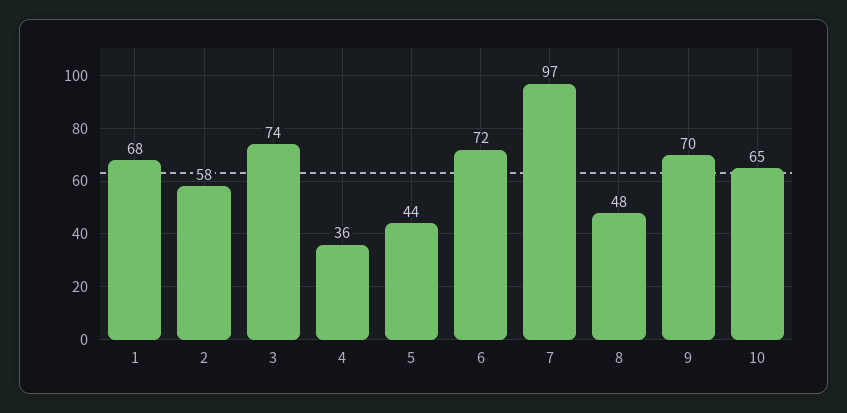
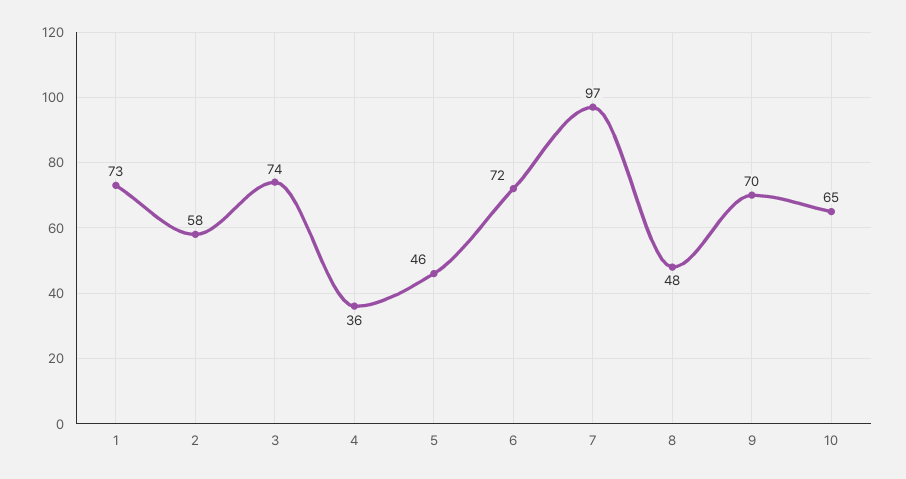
1: 68 -> 73
5: 44 -> 46

